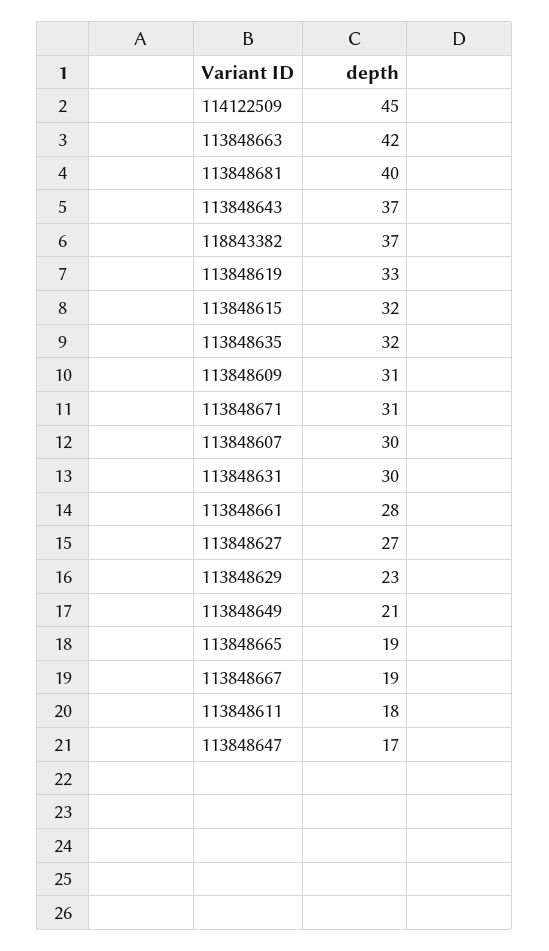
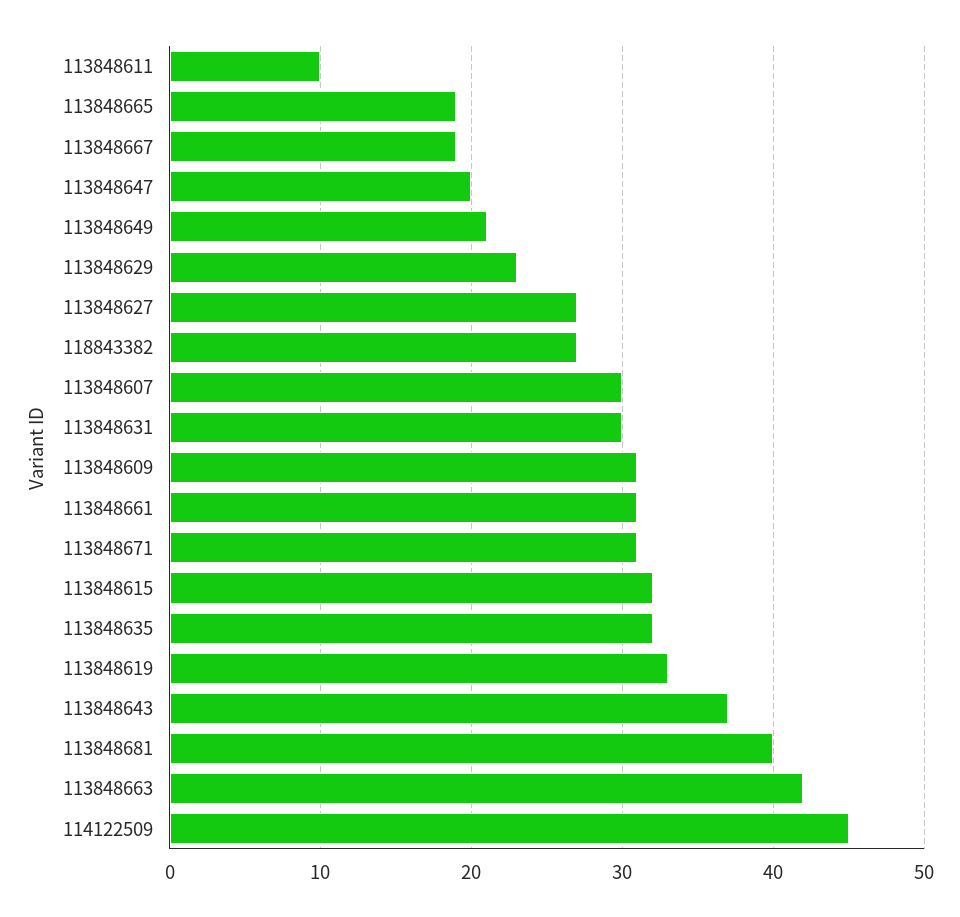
118843382: 37 -> 27
113848661: 28 -> 31
113848611: 18 -> 10
113848647: 17 -> 20

